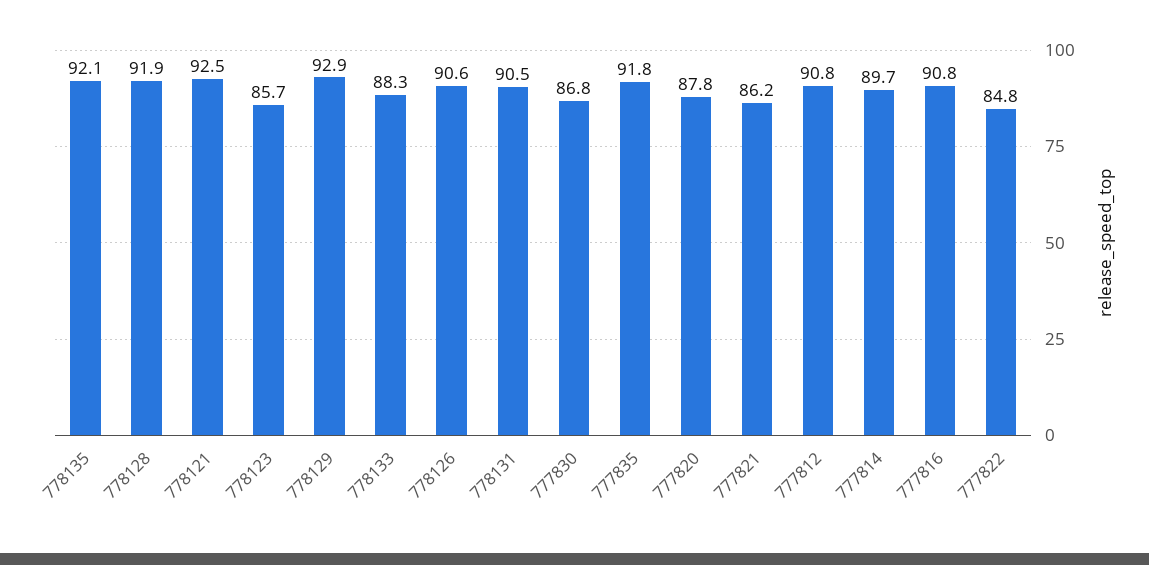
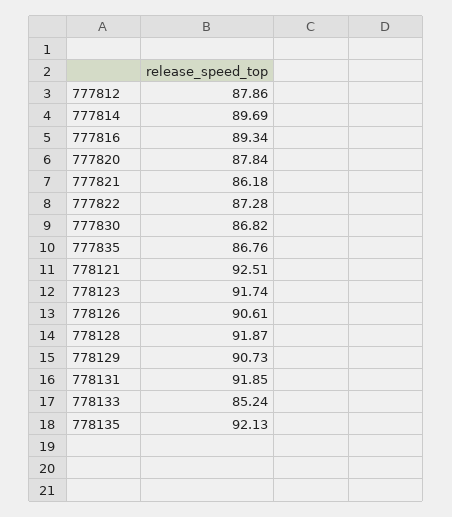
778123: 85.7 -> 91.74
778129: 92.9 -> 90.73
778133: 88.3 -> 85.24
778131: 90.5 -> 91.85
777835: 91.8 -> 86.76
777812: 90.8 -> 87.86
777816: 90.8 -> 89.34
777822: 84.8 -> 87.28

